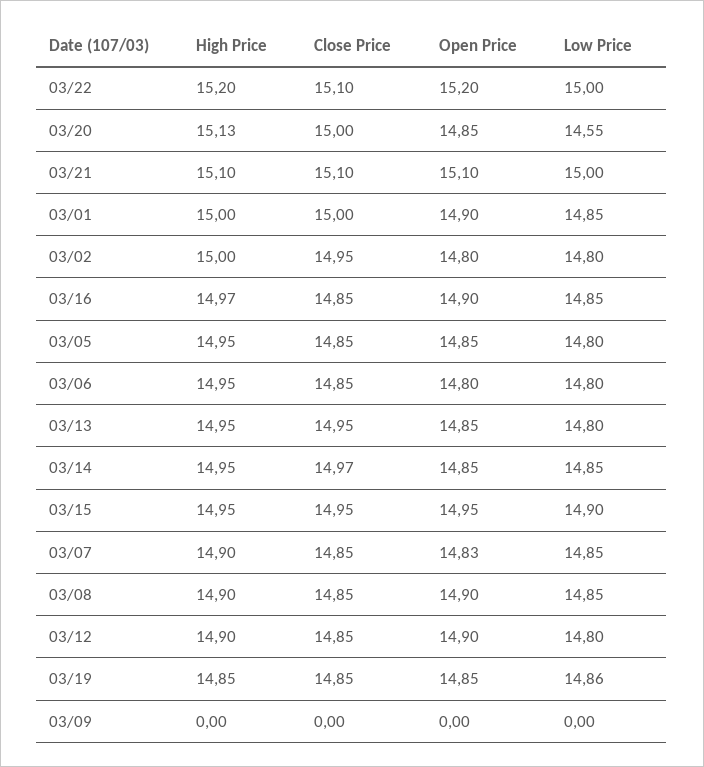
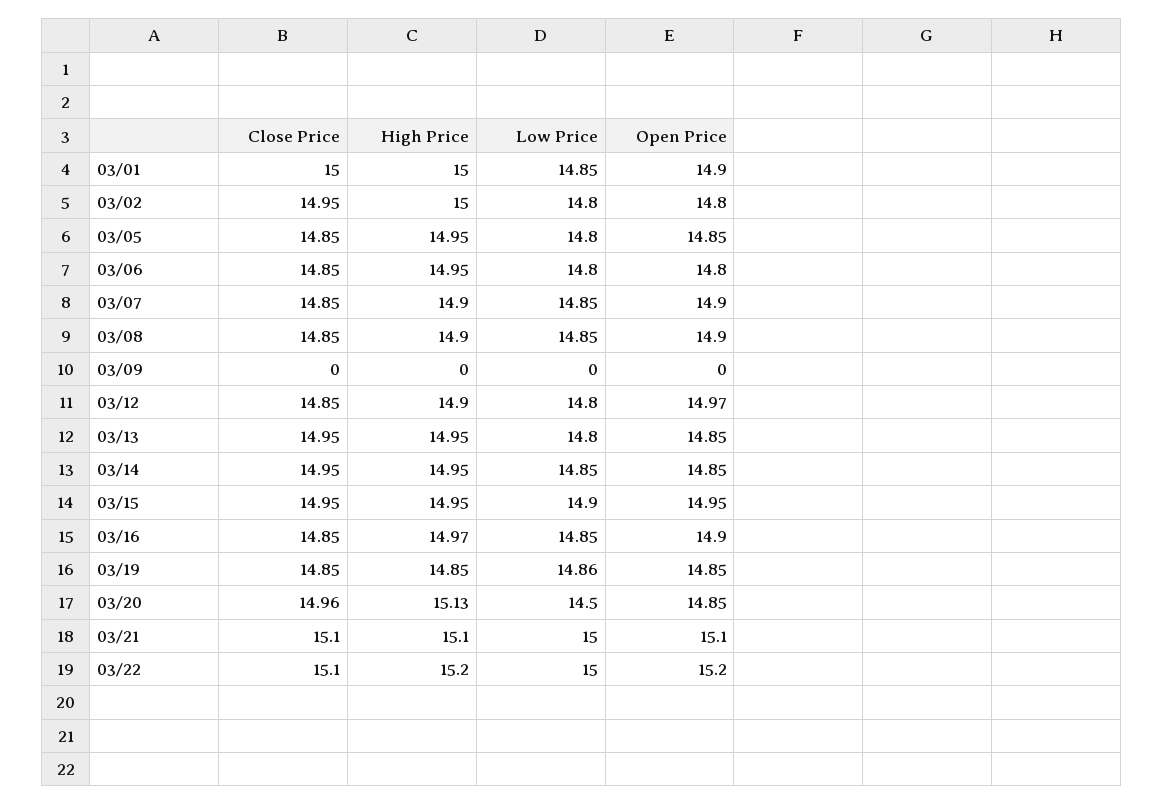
Close Price, 03/20: 15 -> 14.96
Low Price, 03/20: 14.55 -> 14.5
Close Price, 03/14: 14.97 -> 14.95
Open Price, 03/07: 14.83 -> 14.9
Open Price, 03/12: 14.9 -> 14.97

